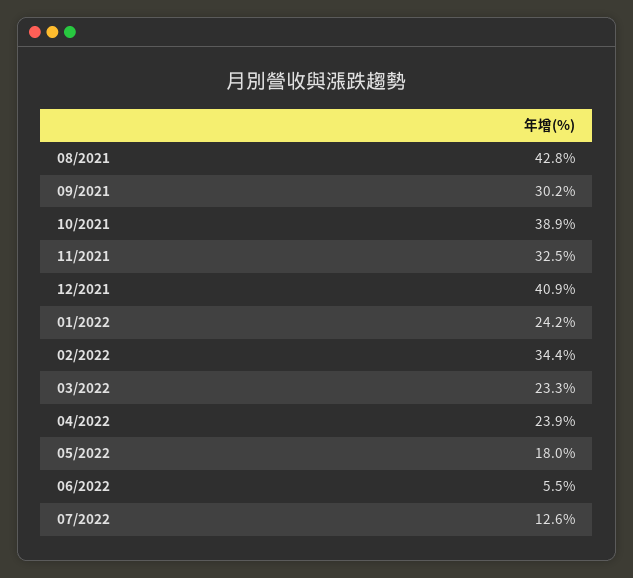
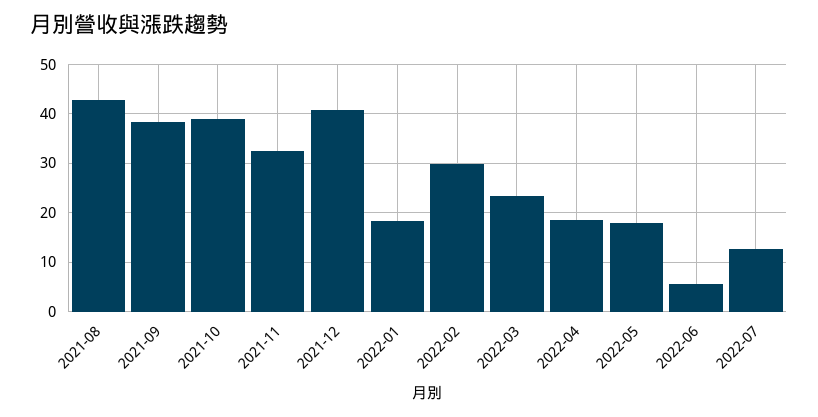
09/2021: 30.2 -> 38
01/2022: 24.2 -> 18
02/2022: 34.4 -> 30
04/2022: 23.9 -> 18

